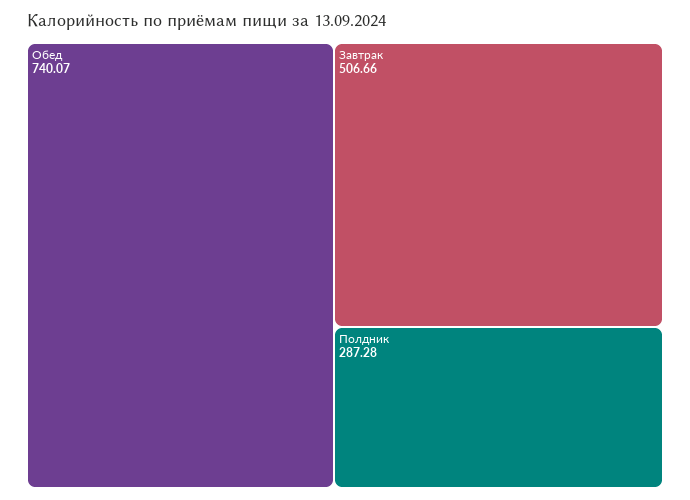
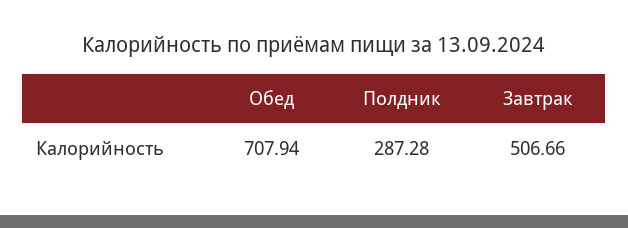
Обед: 740.07 -> 707.94

